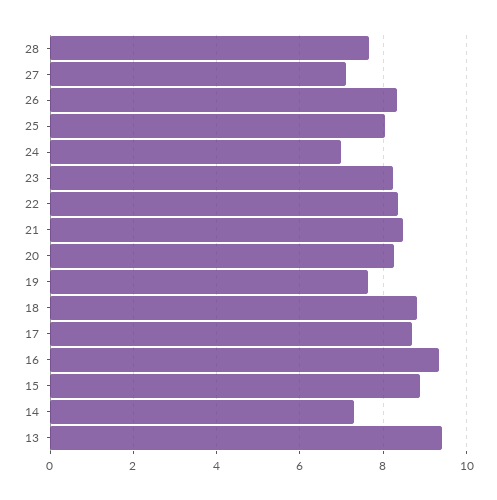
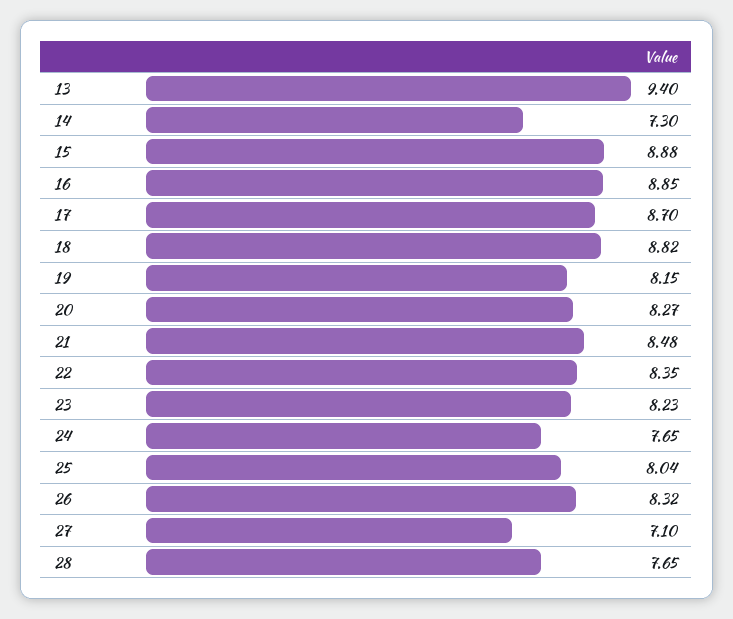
24: 7 -> 7.65
19: 7.6 -> 8.15
16: 9.4 -> 8.85

